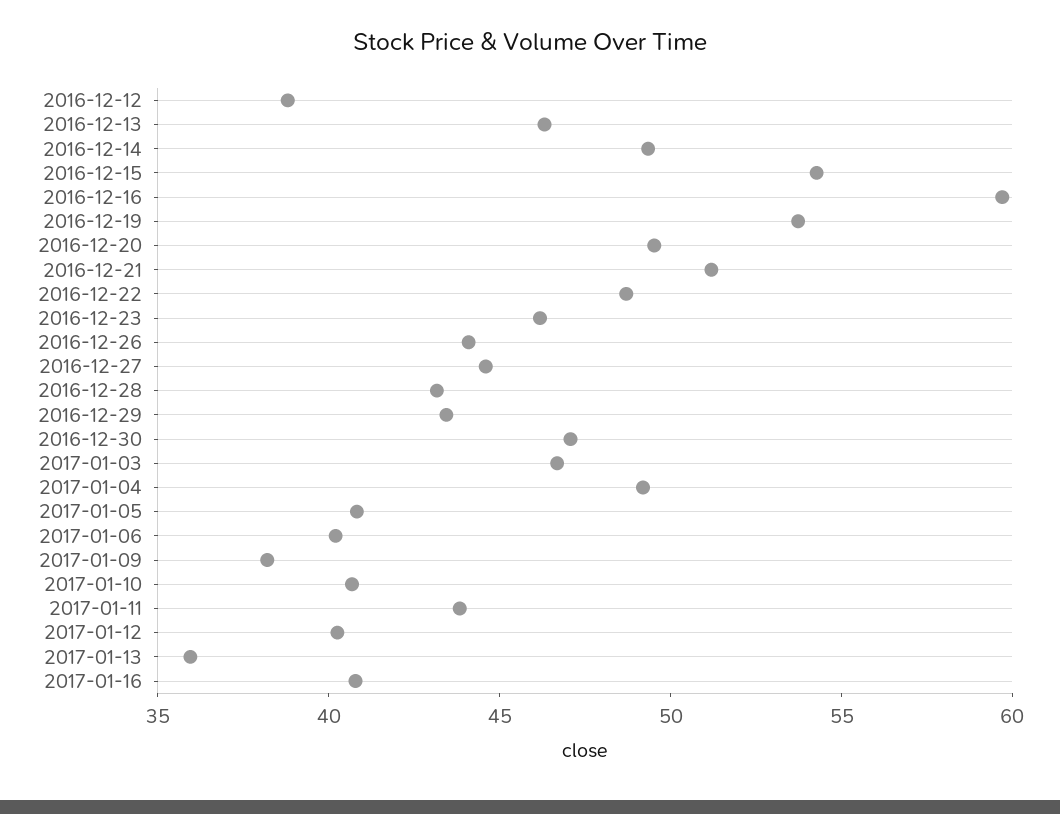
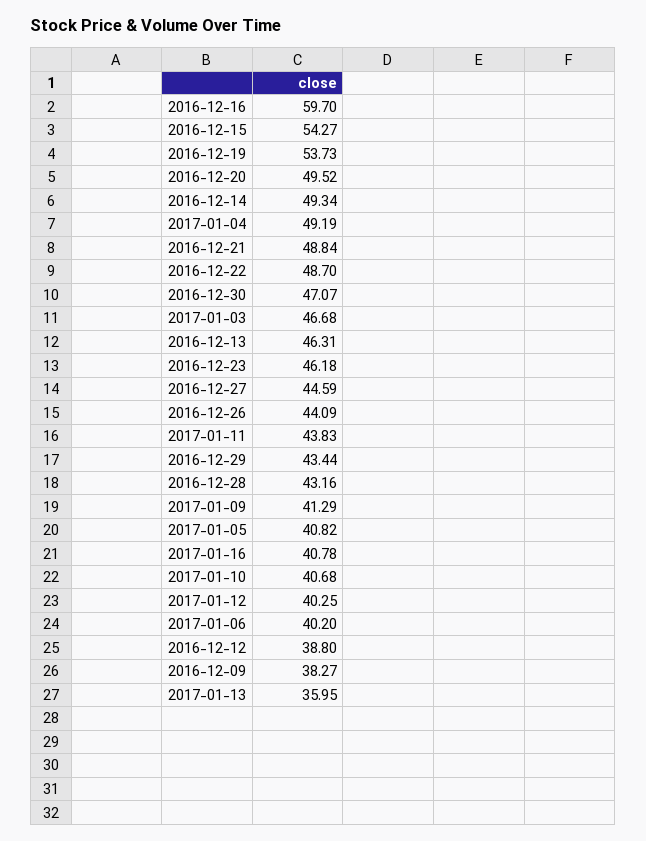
2016-12-21: 51 -> 48.84
2017-01-09: 38 -> 41.29
2016-12-09: none -> 38.27

